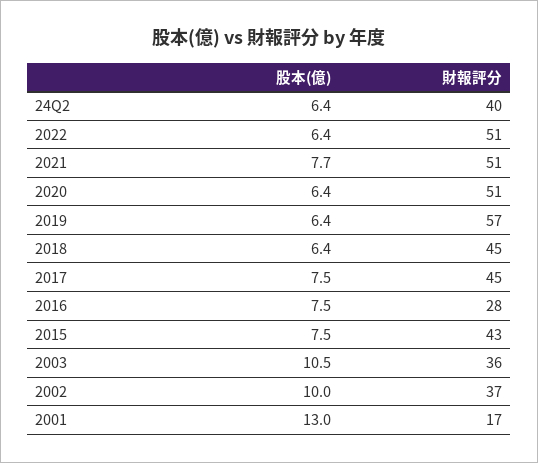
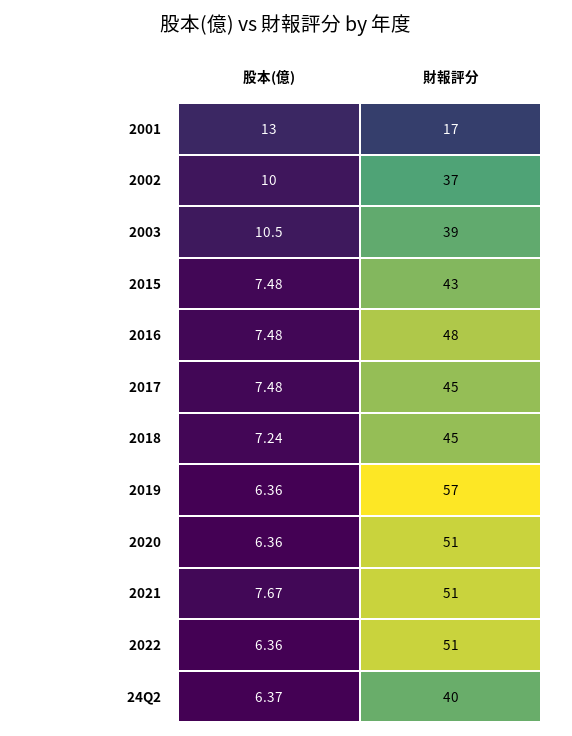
股本(億), 2018: 6.4 -> 7.24
財報評分, 2016: 28 -> 48
財報評分, 2003: 36 -> 39

